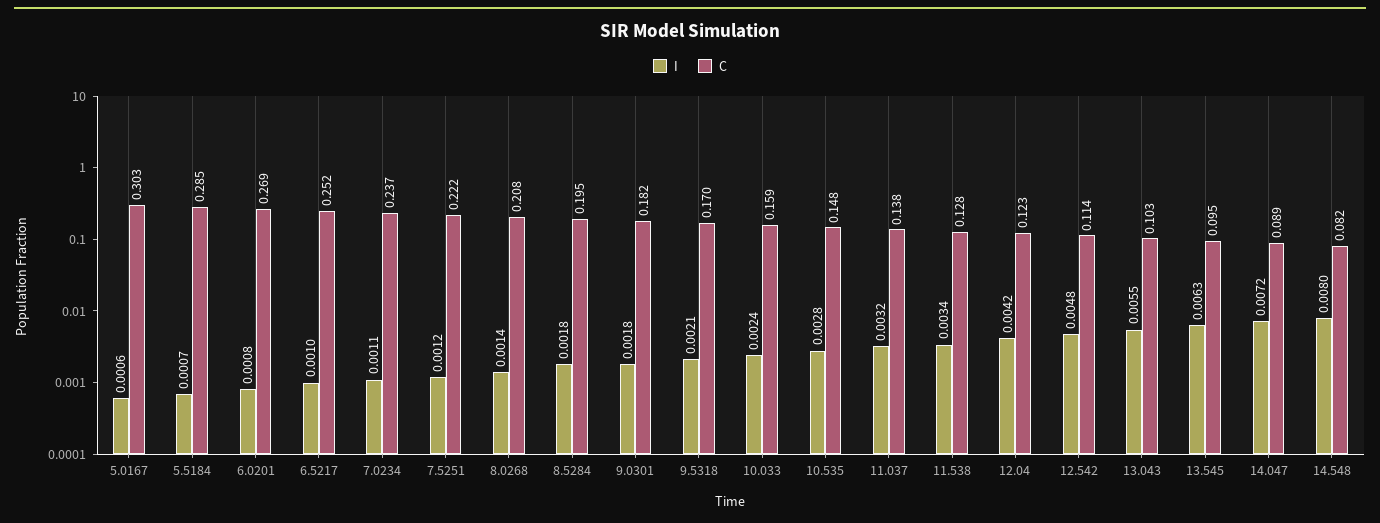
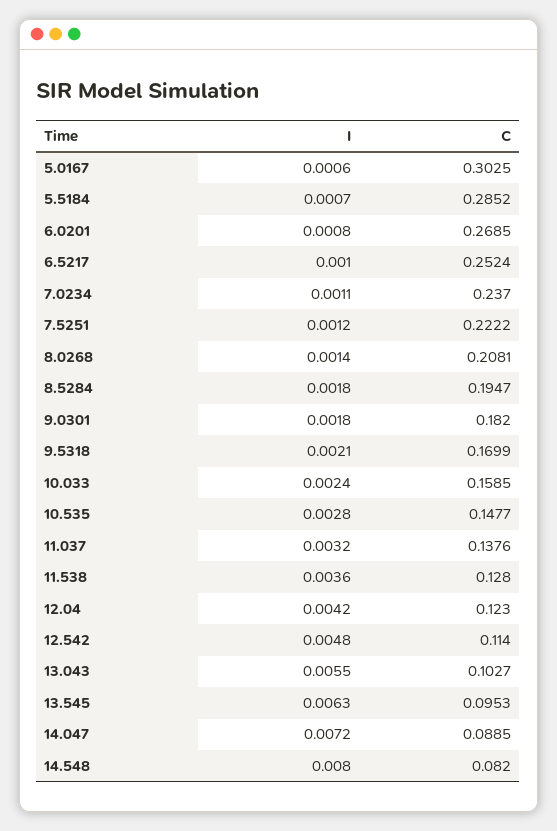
I, 11.538: 0.0034 -> 0.0036

